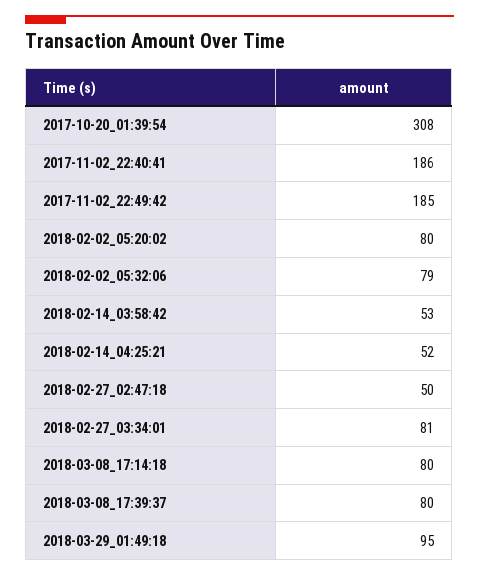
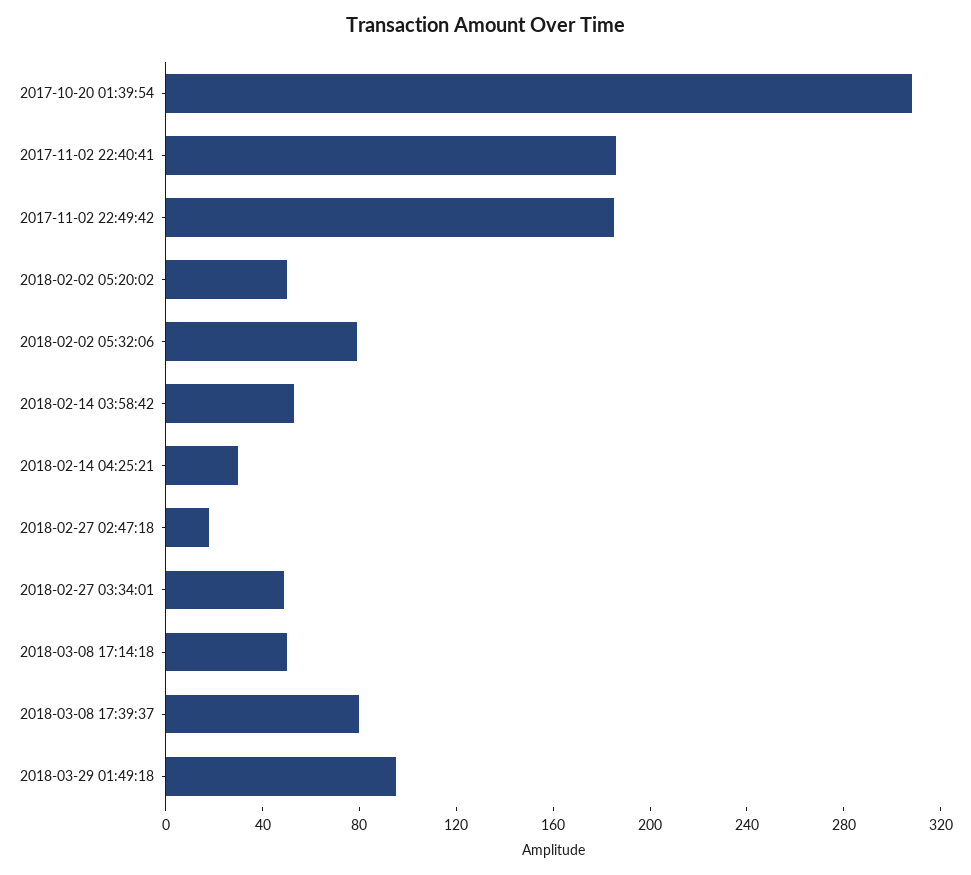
2018-02-02_05:20:02: 80 -> 50
2018-02-14_04:25:21: 52 -> 30
2018-02-27_02:47:18: 50 -> 20
2018-02-27_03:34:01: 81 -> 50
2018-03-08_17:14:18: 80 -> 50

